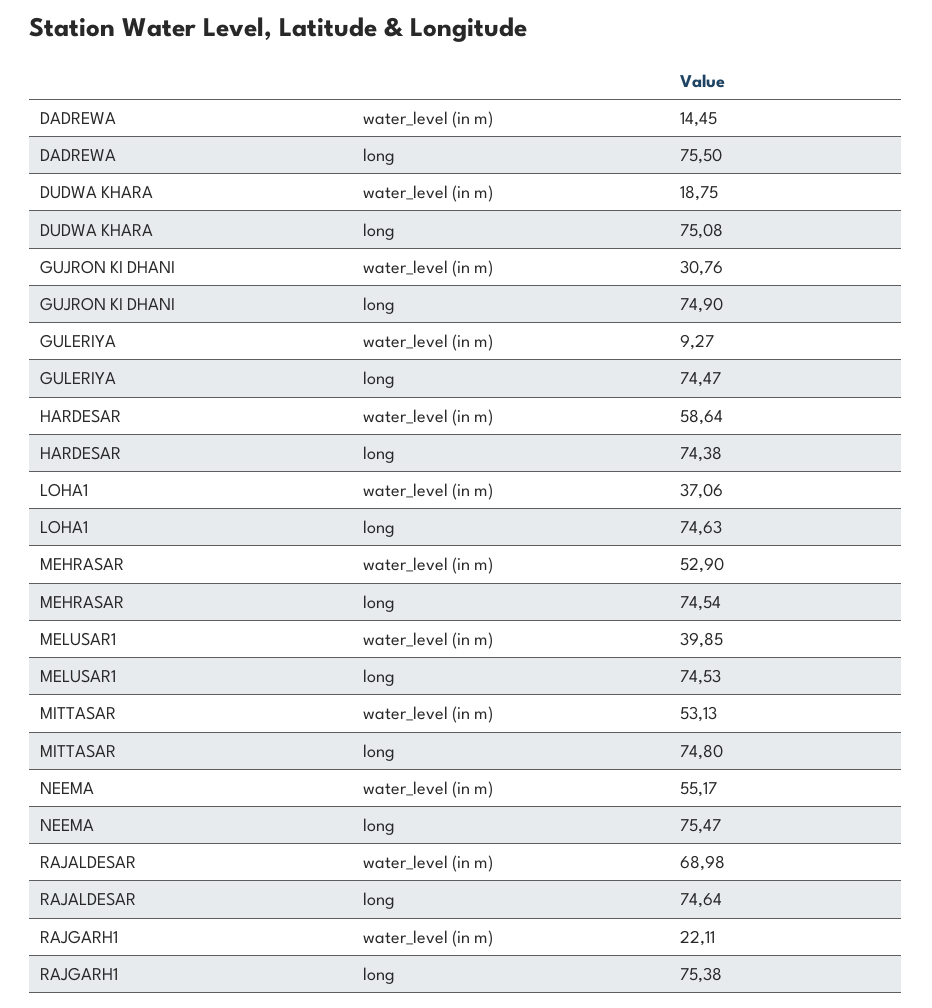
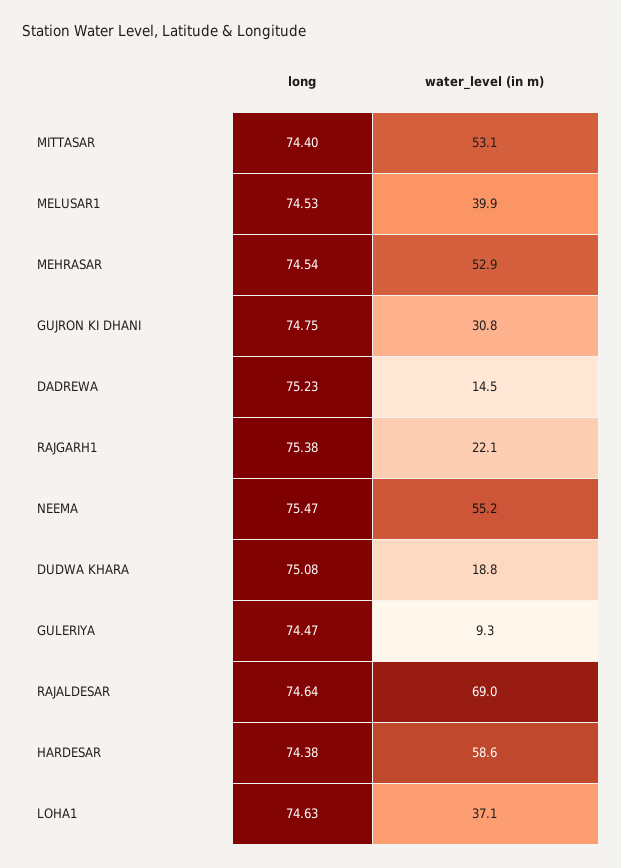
DADREWA, long: 75.5 -> 75.23
GUJRON KI DHANI, long: 74.9 -> 74.75
MITTASAR, long: 74.8 -> 74.4

